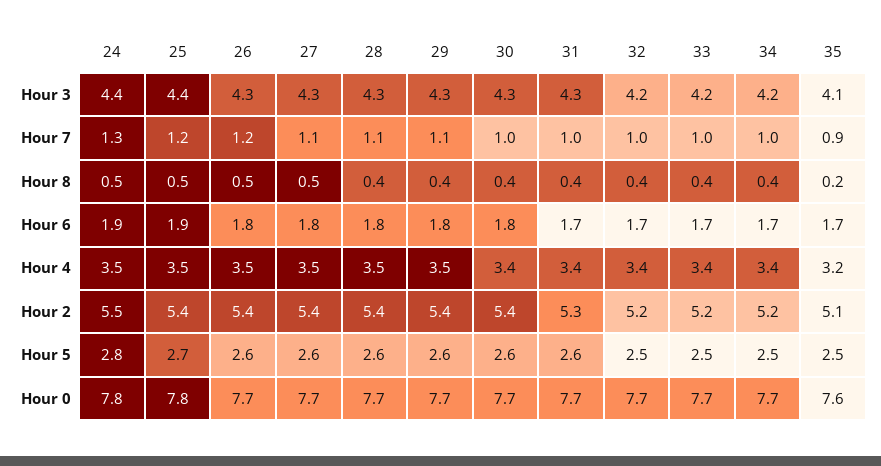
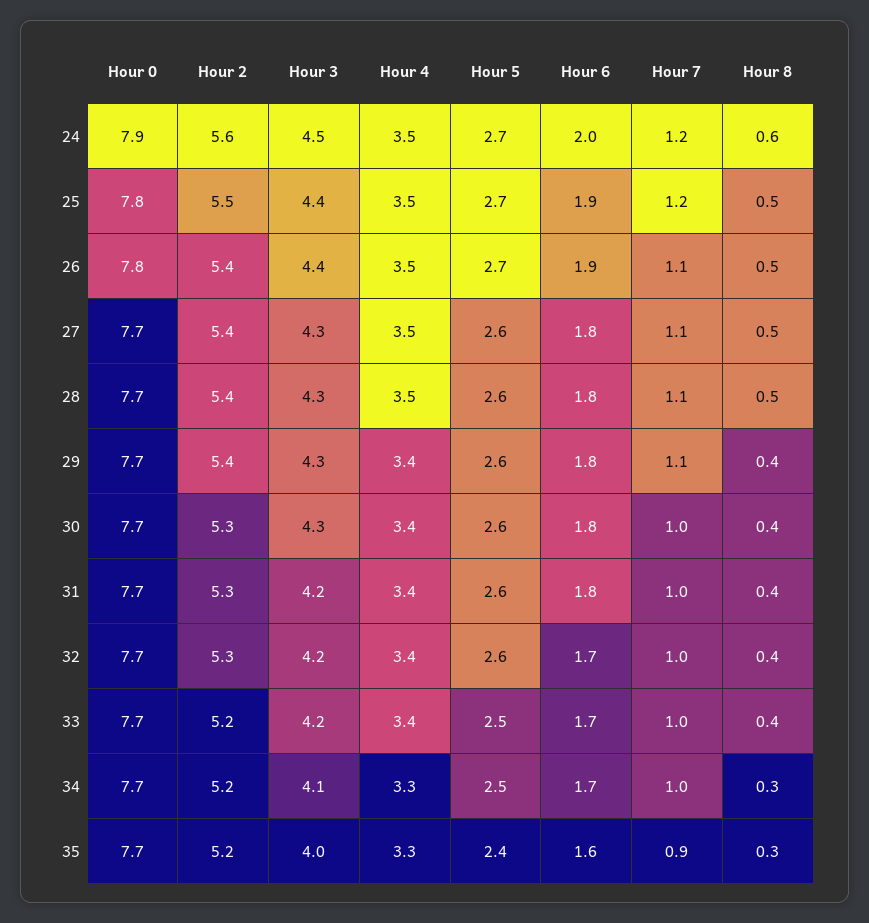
24, Hour 3: 4.4 -> 4.5
26, Hour 3: 4.3 -> 4.4
31, Hour 3: 4.3 -> 4.2
34, Hour 3: 4.2 -> 4.1
35, Hour 3: 4.1 -> 4
24, Hour 7: 1.3 -> 1.2
26, Hour 7: 1.2 -> 1.1
24, Hour 8: 0.5 -> 0.6
28, Hour 8: 0.4 -> 0.5
34, Hour 8: 0.4 -> 0.3
35, Hour 8: 0.2 -> 0.3
24, Hour 6: 1.9 -> 2
26, Hour 6: 1.8 -> 1.9
31, Hour 6: 1.7 -> 1.8
35, Hour 6: 1.7 -> 1.6
29, Hour 4: 3.5 -> 3.4
34, Hour 4: 3.4 -> 3.3
35, Hour 4: 3.2 -> 3.3
24, Hour 2: 5.5 -> 5.6
25, Hour 2: 5.4 -> 5.5
30, Hour 2: 5.4 -> 5.3
32, Hour 2: 5.2 -> 5.3
35, Hour 2: 5.1 -> 5.2
24, Hour 5: 2.8 -> 2.7
26, Hour 5: 2.6 -> 2.7
32, Hour 5: 2.5 -> 2.6
35, Hour 5: 2.5 -> 2.4
24, Hour 0: 7.8 -> 7.9
26, Hour 0: 7.7 -> 7.8
35, Hour 0: 7.6 -> 7.7

